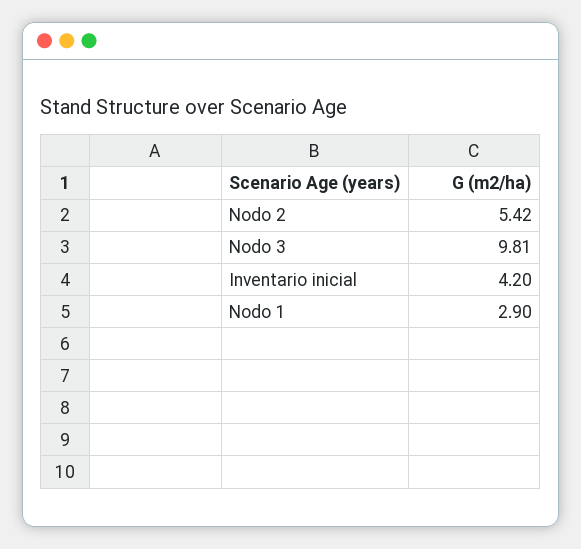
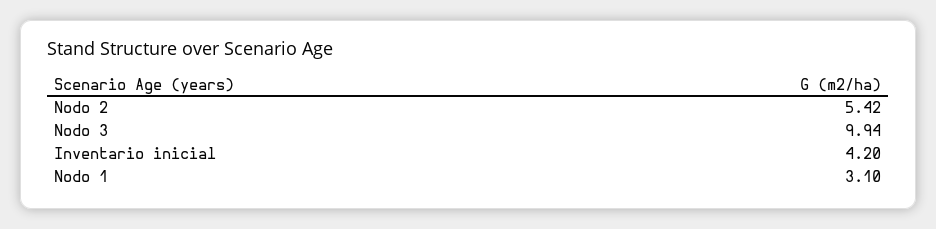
Nodo 3: 9.81 -> 9.94
Nodo 1: 2.9 -> 3.1

